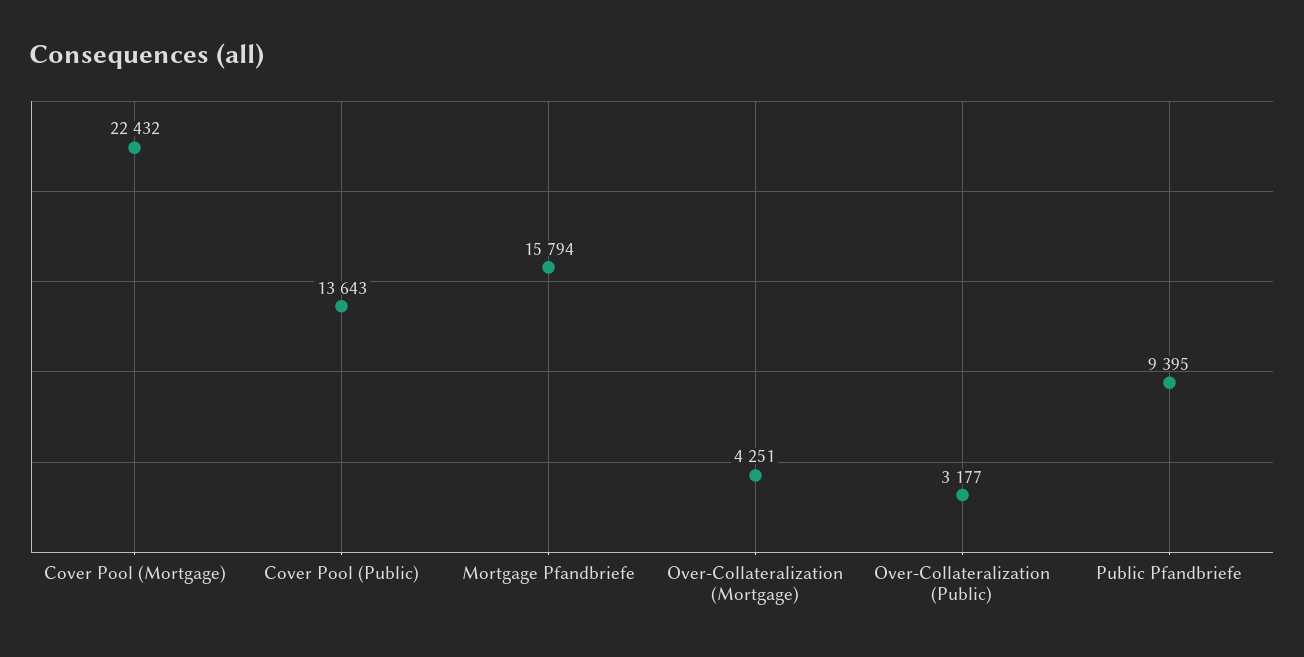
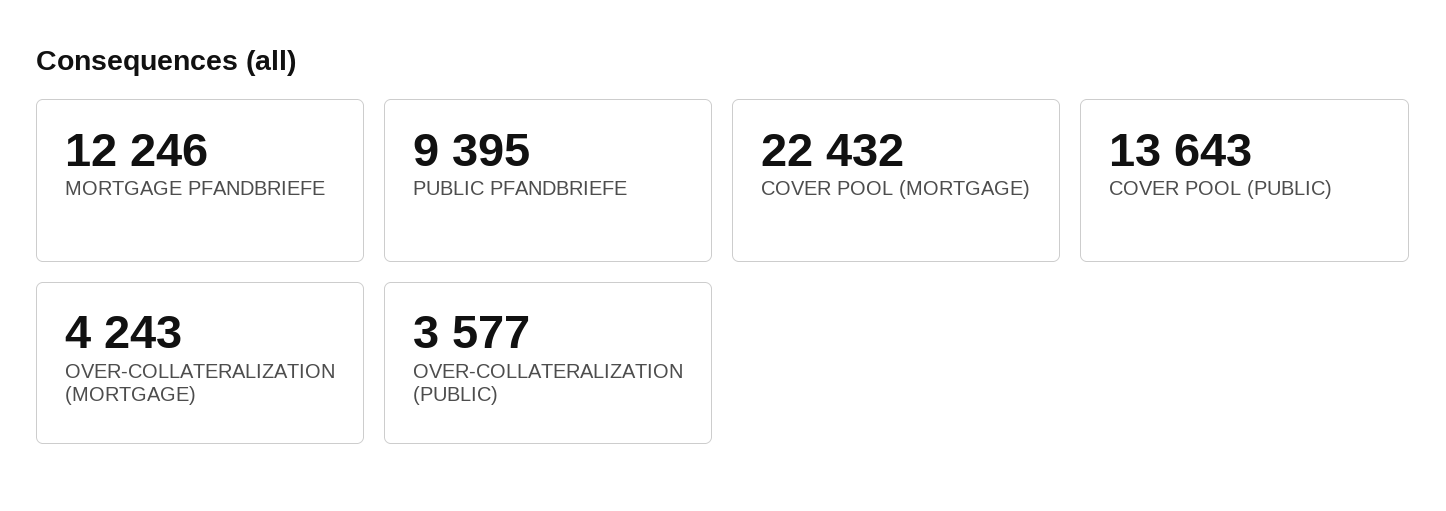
Mortgage Pfandbriefe: 15794 -> 12246
Over-Collateralization (Mortgage): 4251 -> 4243
Over-Collateralization (Public): 3177 -> 3577

